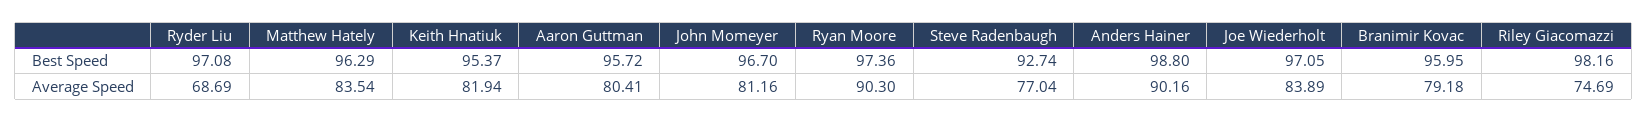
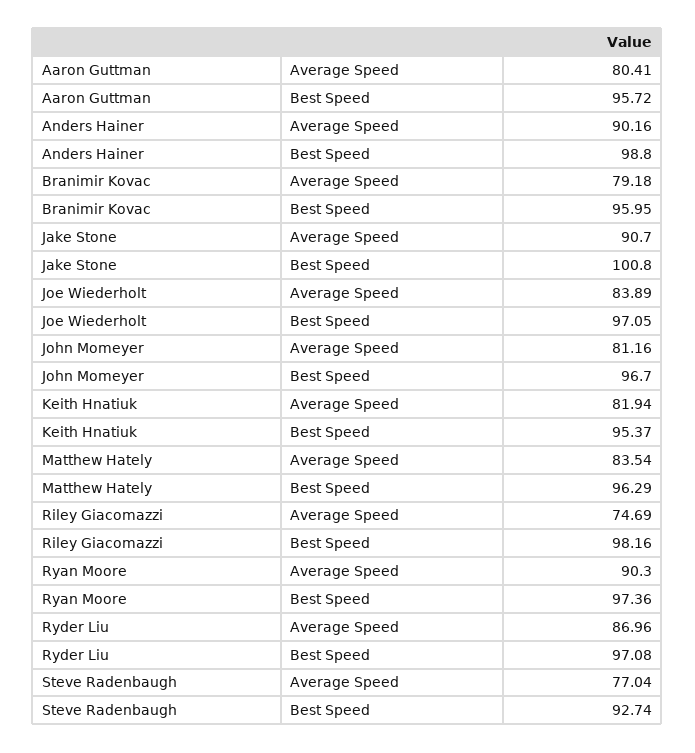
Ryder Liu, Average Speed: 68.69 -> 86.96
Jake Stone, Average Speed: none -> 90.7
Jake Stone, Best Speed: none -> 100.8

